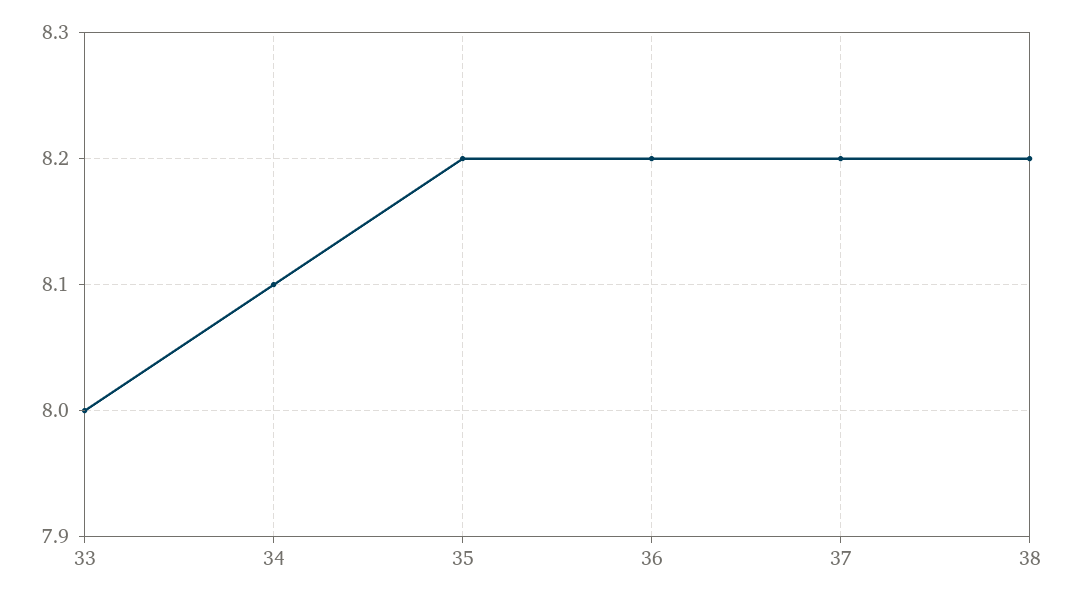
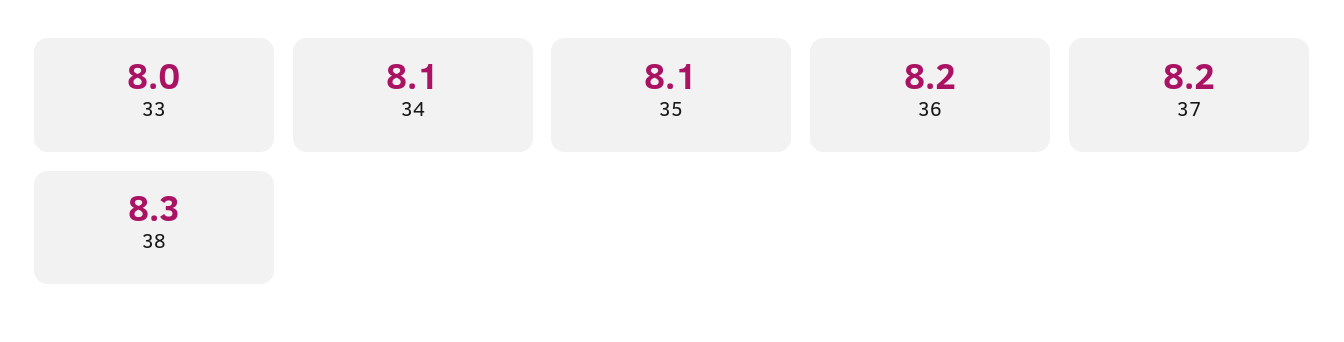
35: 8.2 -> 8.1
38: 8.2 -> 8.3

